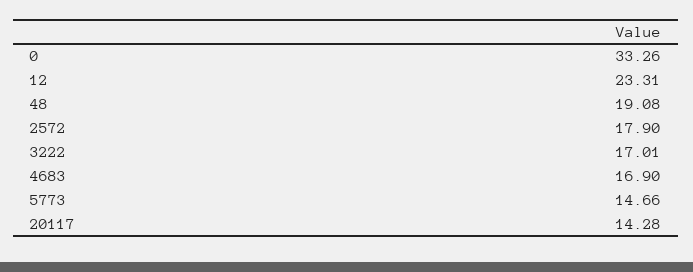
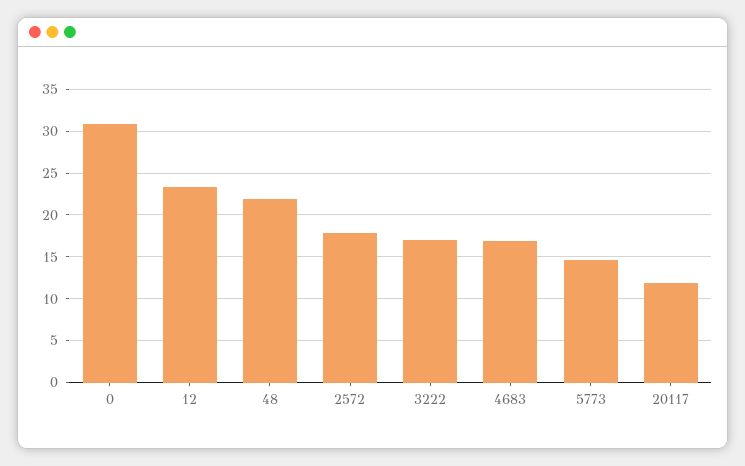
0: 33.26 -> 31
48: 19.08 -> 22
20117: 14.28 -> 12

